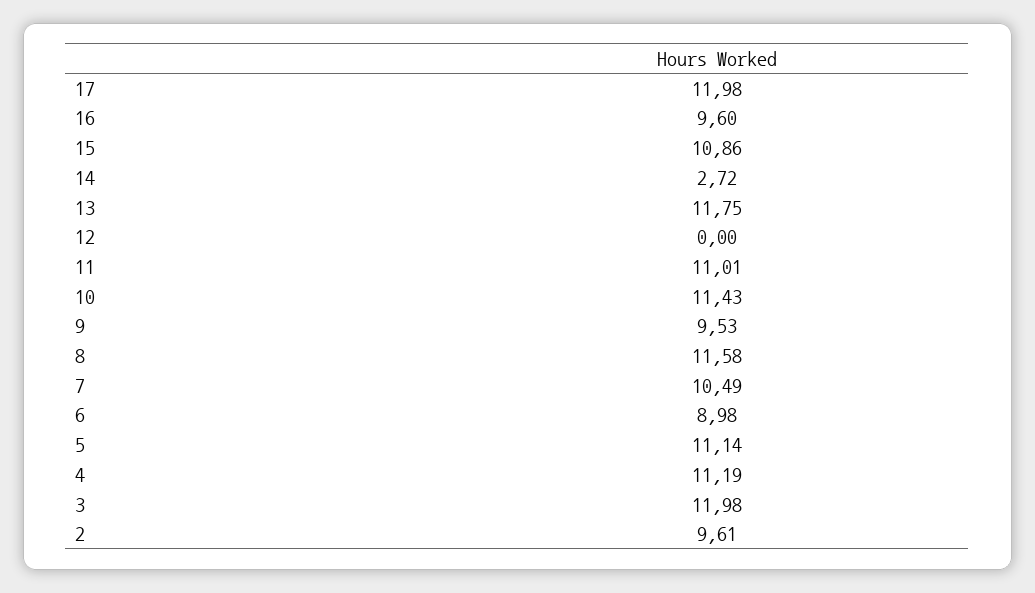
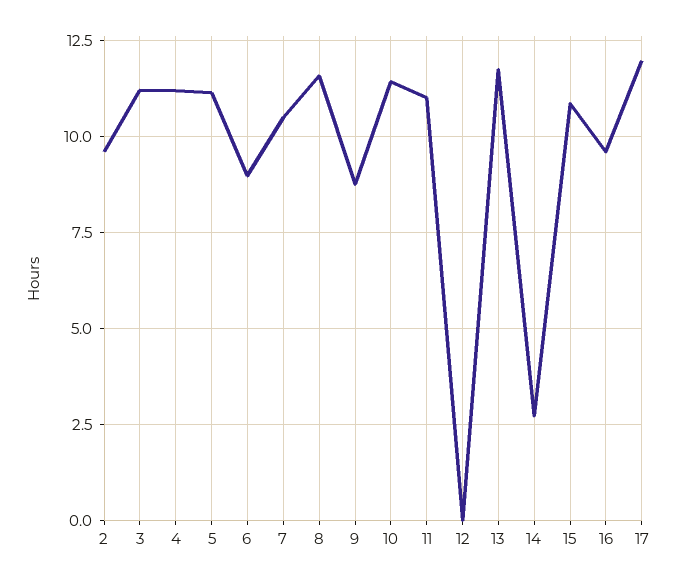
9: 9.53 -> 8.75
3: 11.98 -> 11.25

